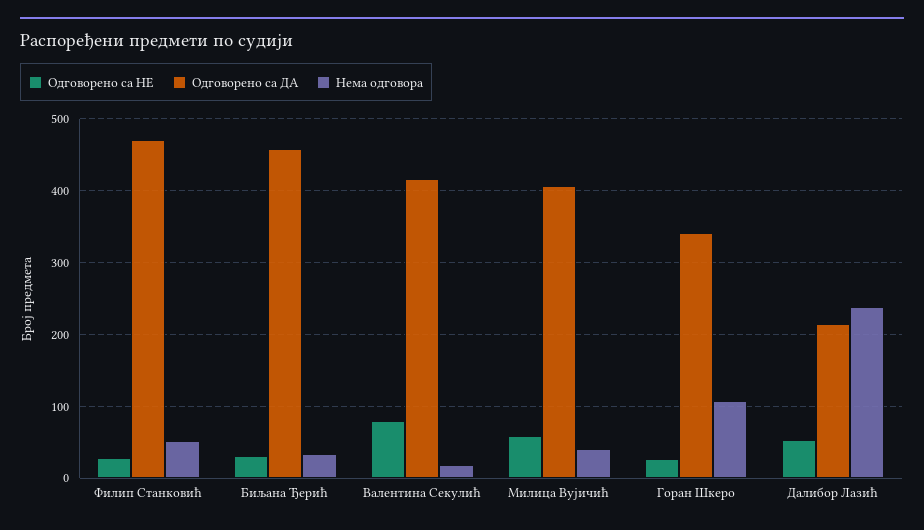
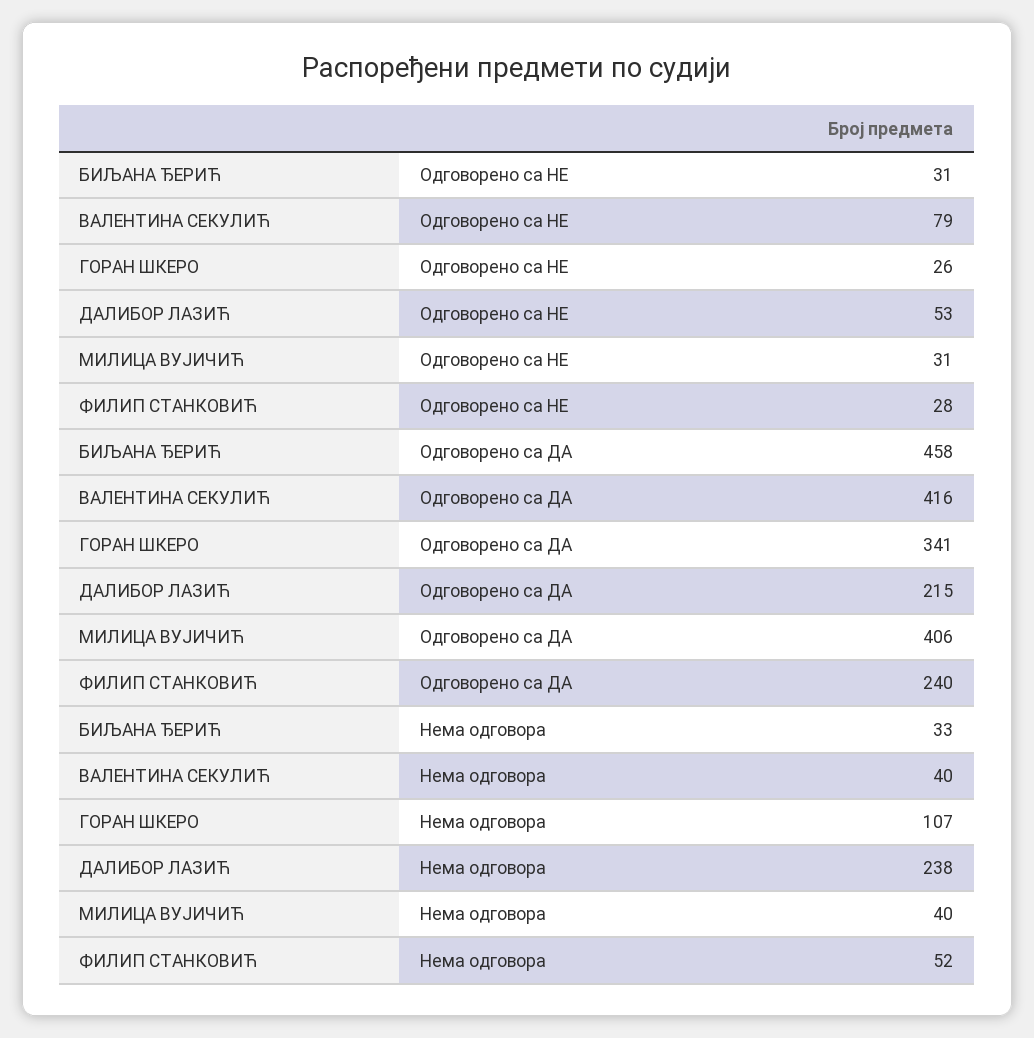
Одговорено са ДА, Филип Станковић: 470 -> 240
Нема одговора, Валентина Секулић: 20 -> 40
Одговорено са НЕ, Милица Вујичић: 60 -> 31

